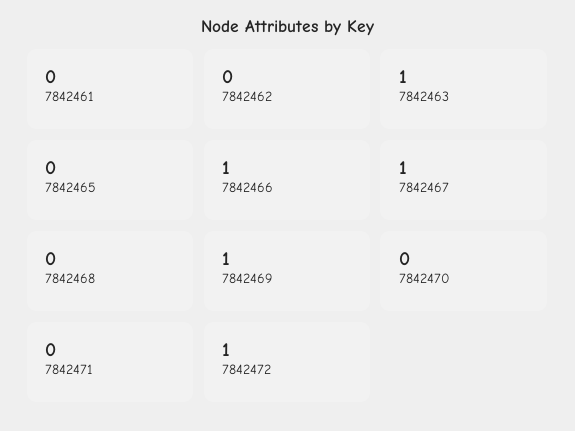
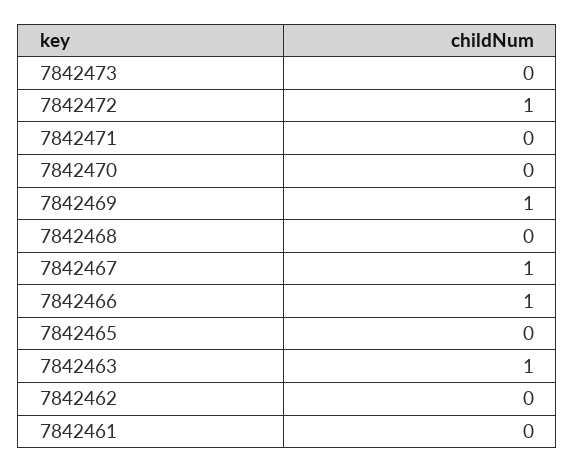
7842473: none -> 0

